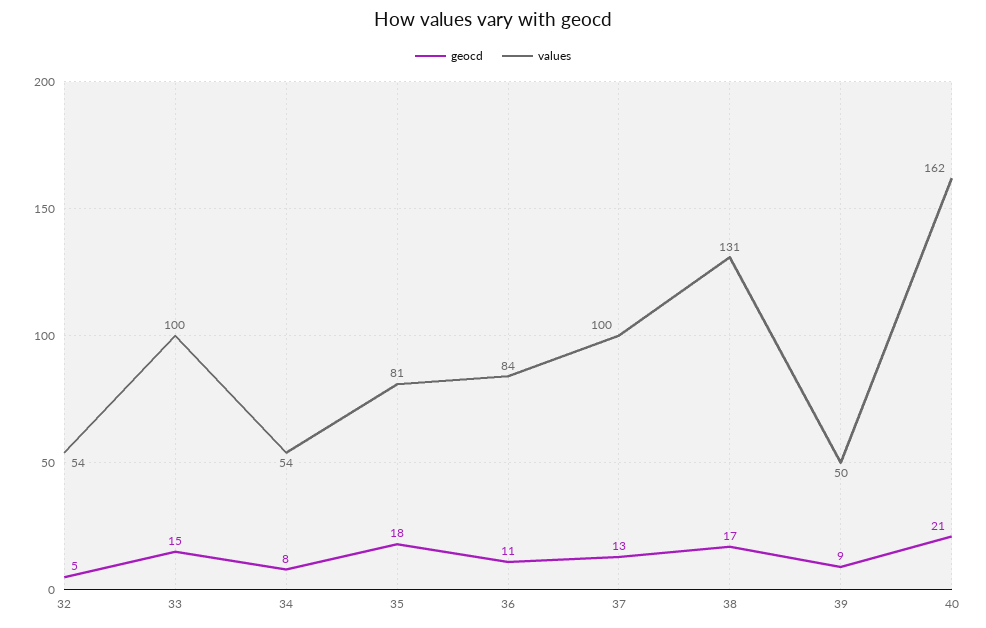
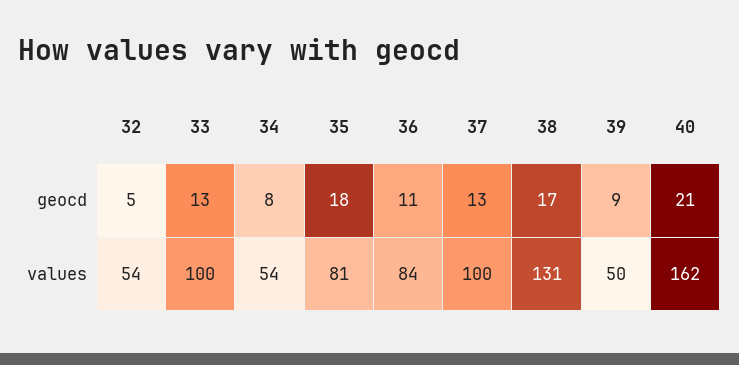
geocd, 33: 15 -> 13

